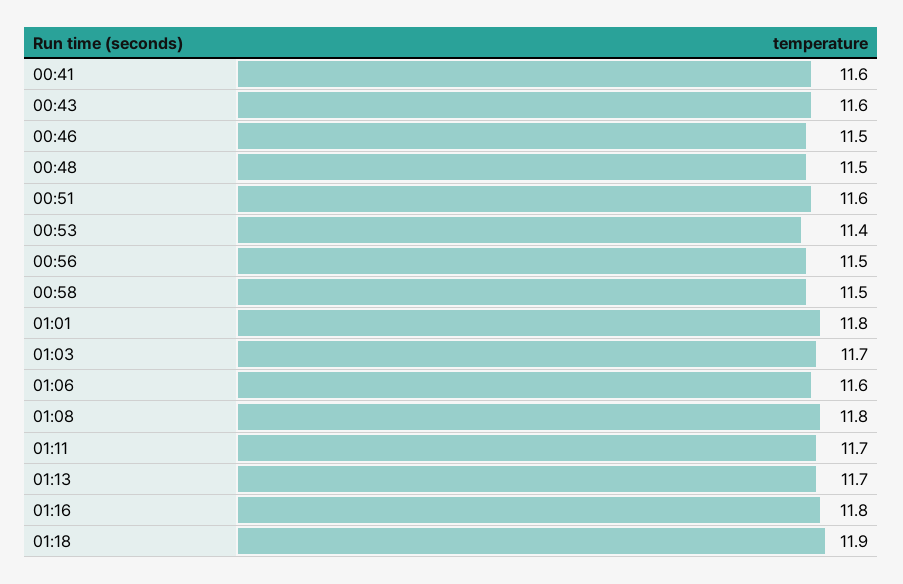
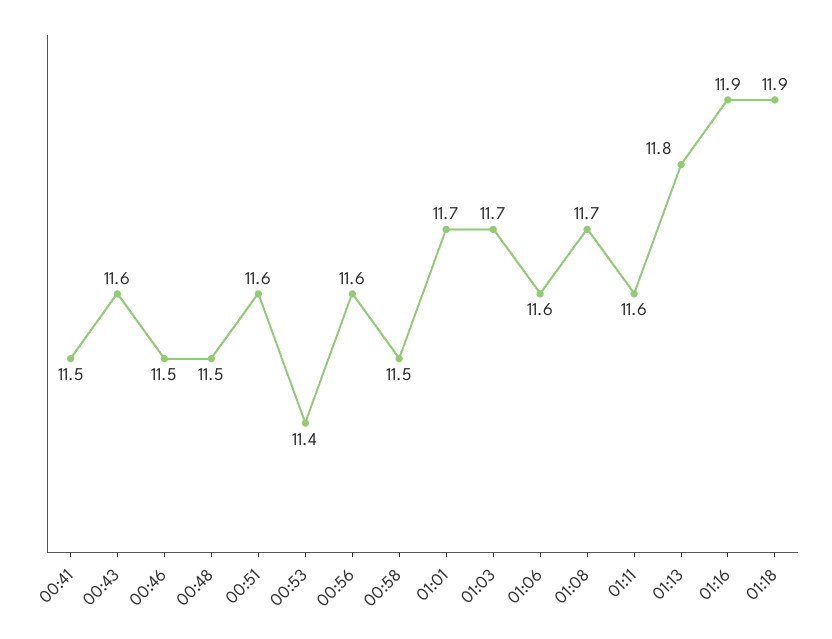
00:41: 11.6 -> 11.5
00:56: 11.5 -> 11.6
01:01: 11.8 -> 11.7
01:08: 11.8 -> 11.7
01:11: 11.7 -> 11.6
01:13: 11.7 -> 11.8
01:16: 11.8 -> 11.9

